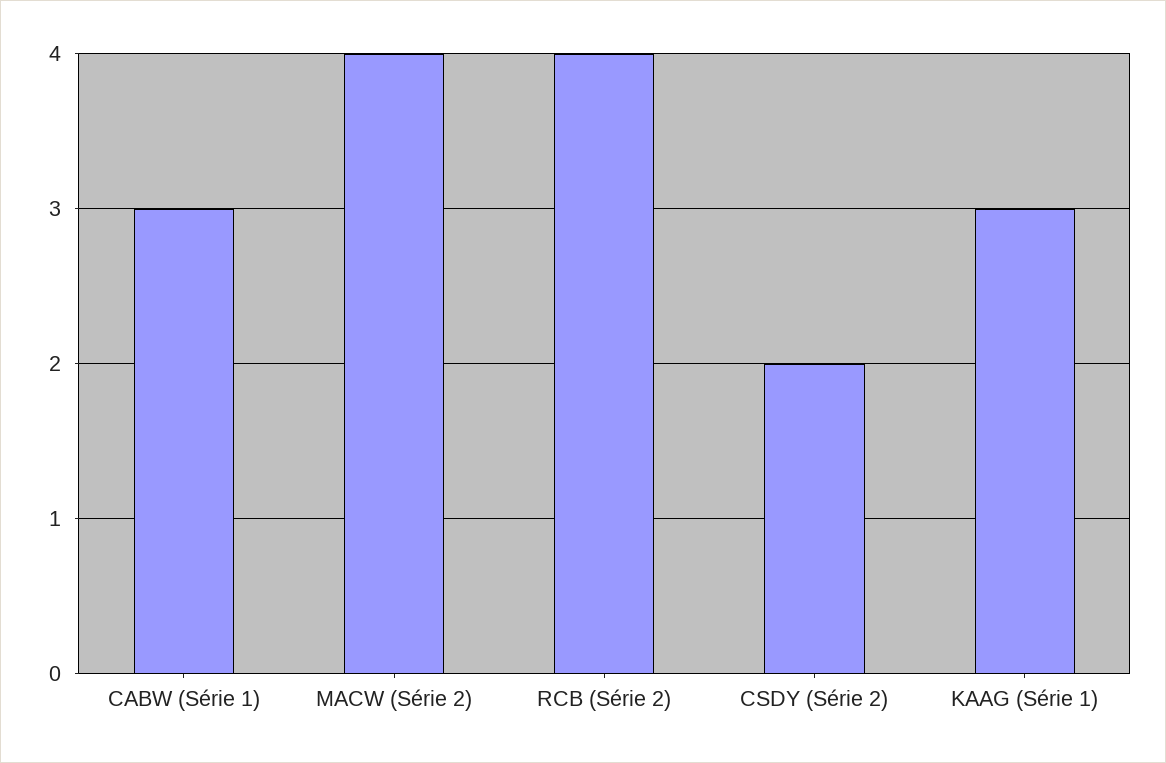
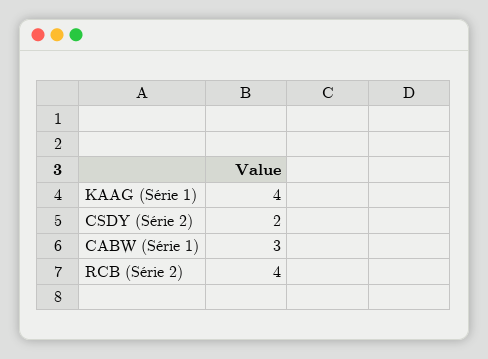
MACW (Série 2): 4 -> none
KAAG (Série 1): 3 -> 4

